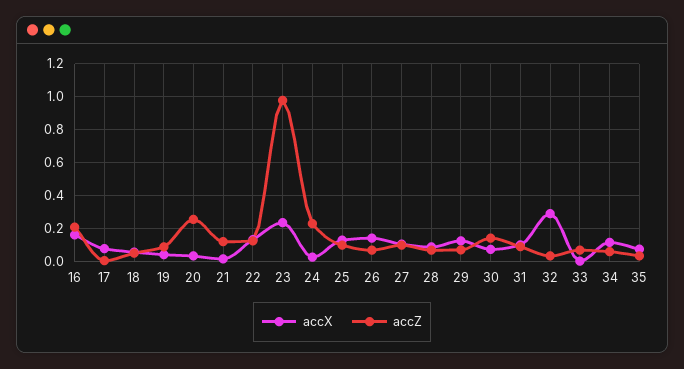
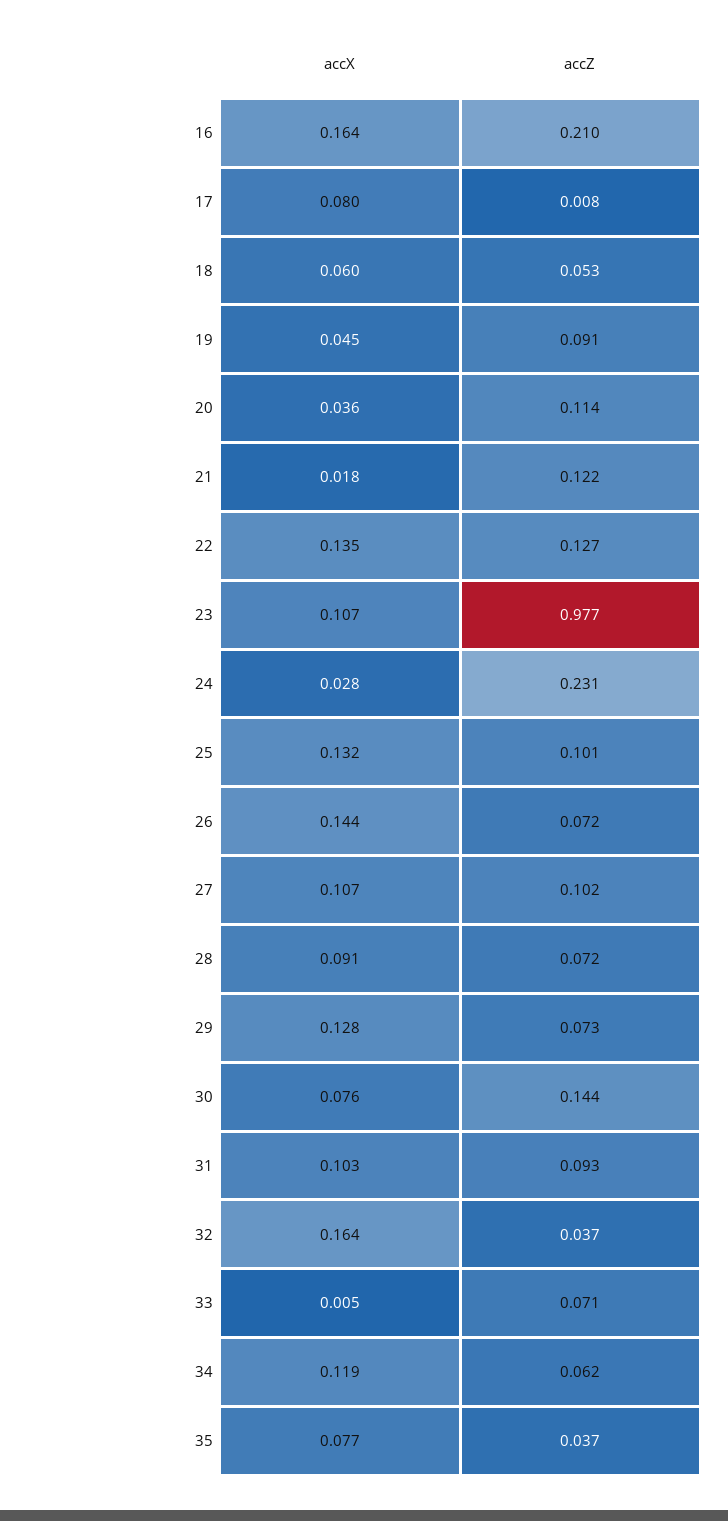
accZ, 20: 0.25 -> 0.114
accX, 23: 0.25 -> 0.107
accX, 32: 0.3 -> 0.164

